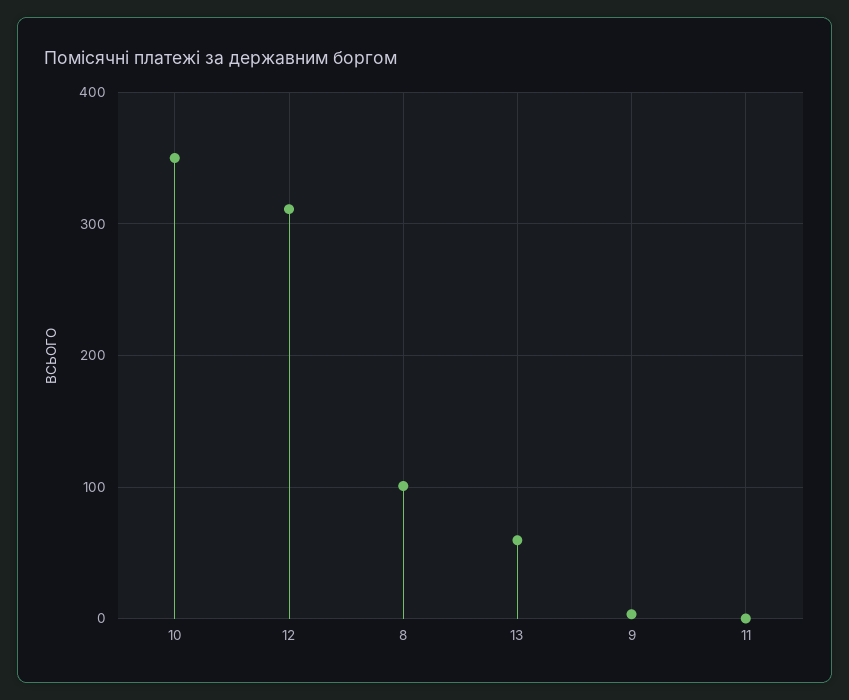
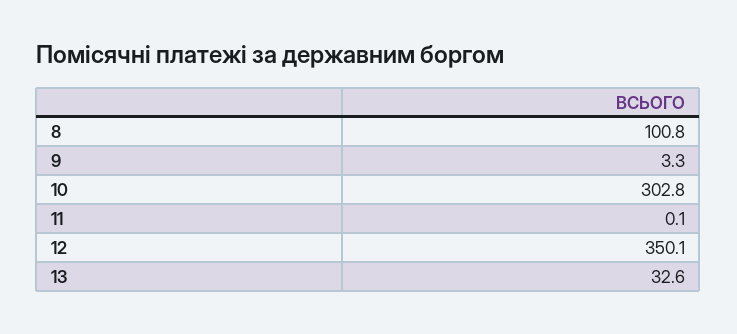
10: 350 -> 302.8
12: 310 -> 350.1
13: 60 -> 32.6

